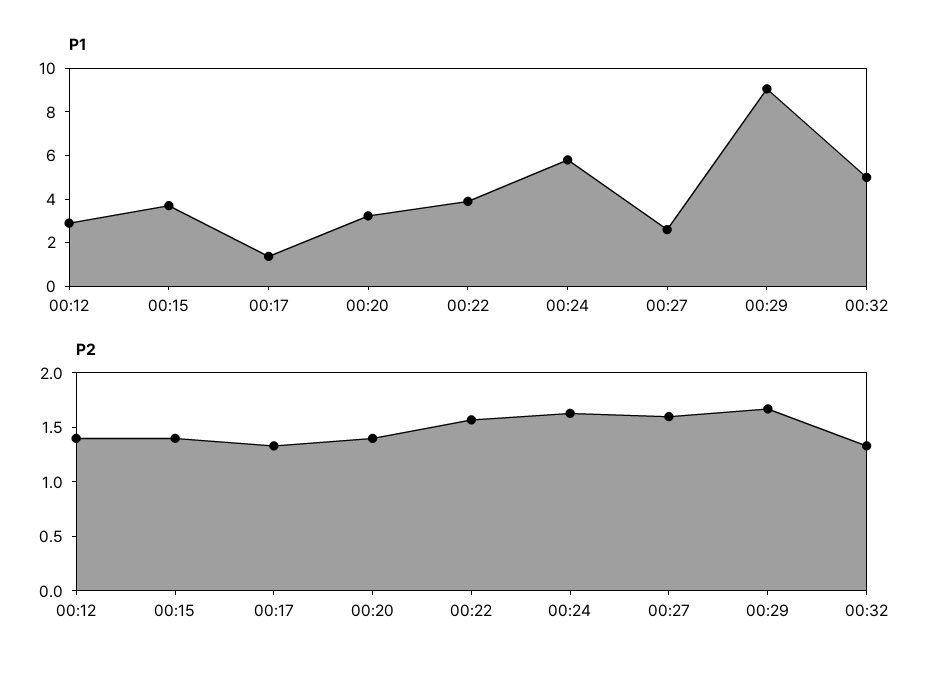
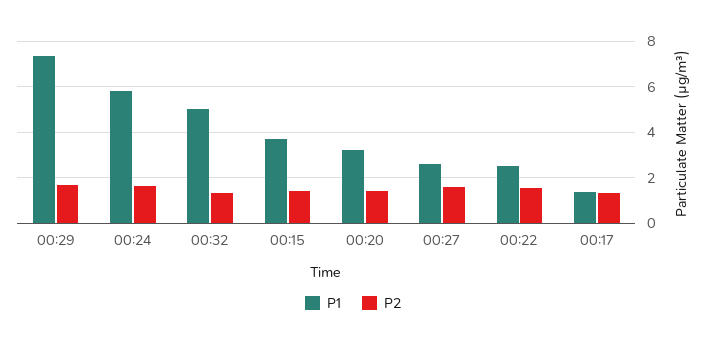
P1, 00:12: 3 -> none
P1, 00:22: 4 -> 2.5
P1, 00:29: 9 -> 7.5
P2, 00:12: 1.4 -> none

